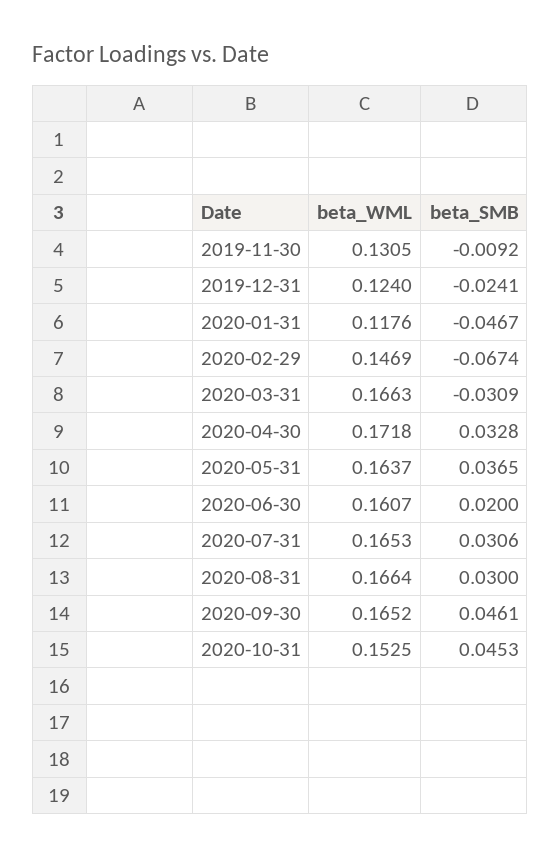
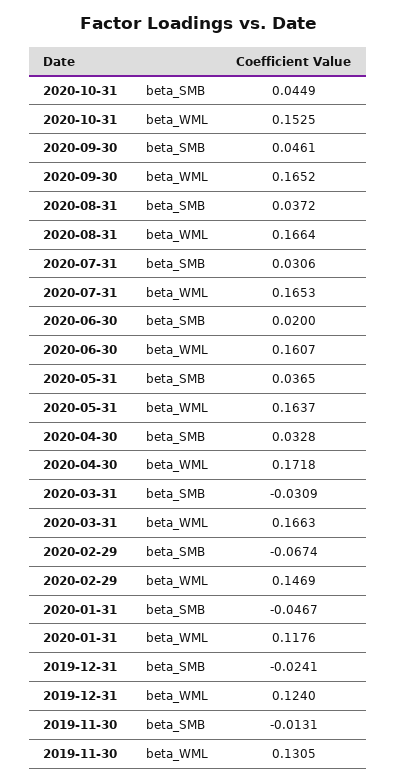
beta_SMB, 2019-11-30: -0.0092 -> -0.0131
beta_SMB, 2020-08-31: 0.03 -> 0.0372
beta_SMB, 2020-10-31: 0.0453 -> 0.0449

